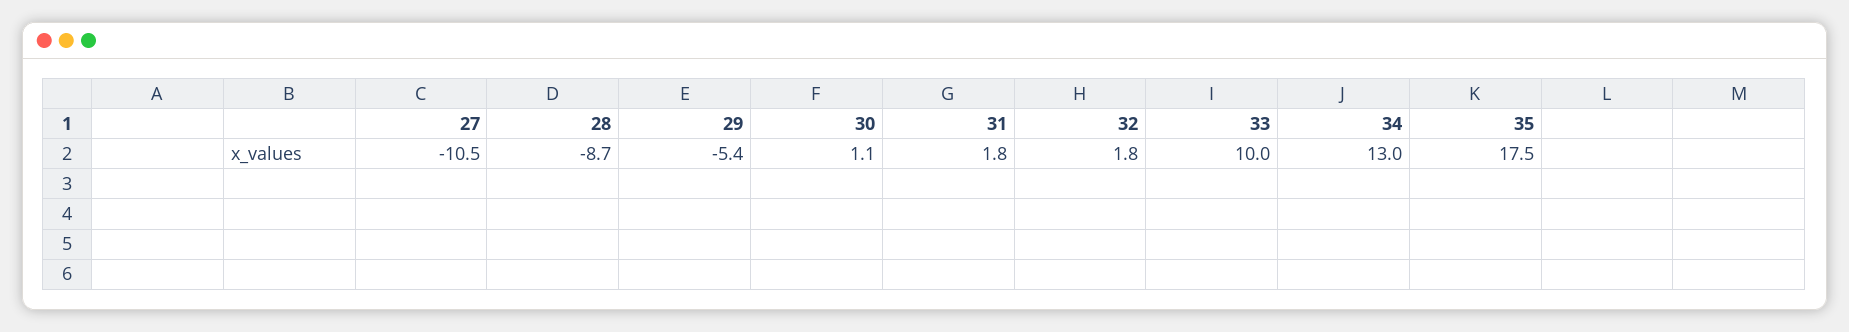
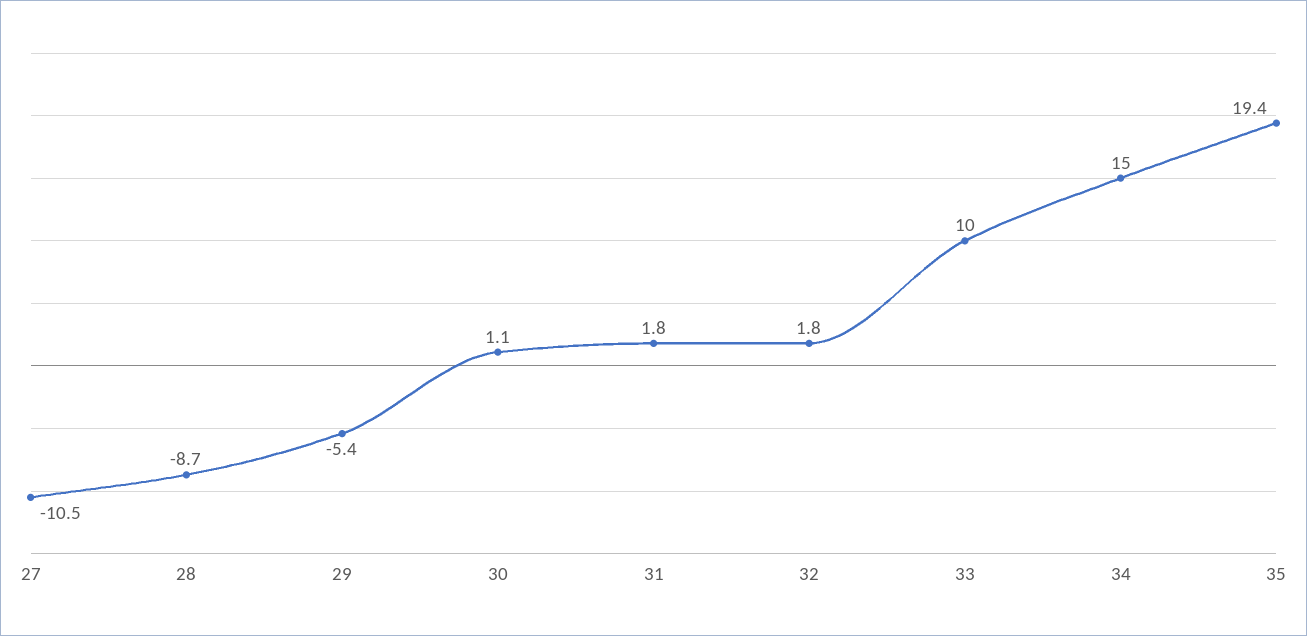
34: 13 -> 15
35: 17.5 -> 19.4

